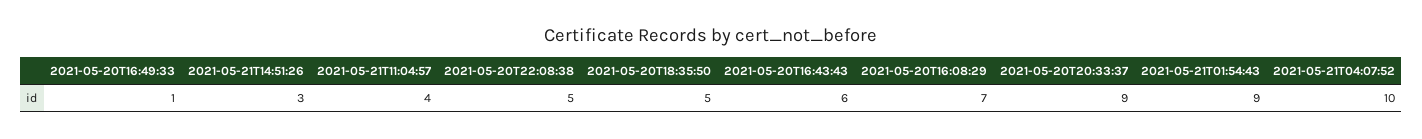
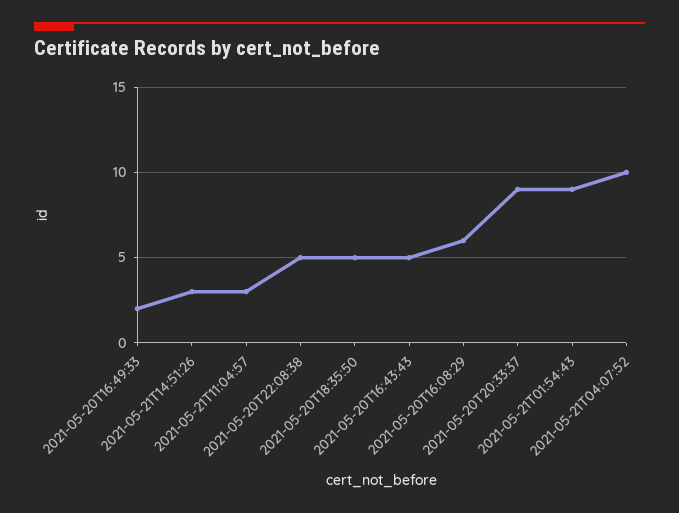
2021-05-20T16:49:33: 1 -> 2
2021-05-21T11:04:57: 4 -> 3
2021-05-20T16:43:43: 6 -> 5
2021-05-20T16:08:29: 7 -> 6

